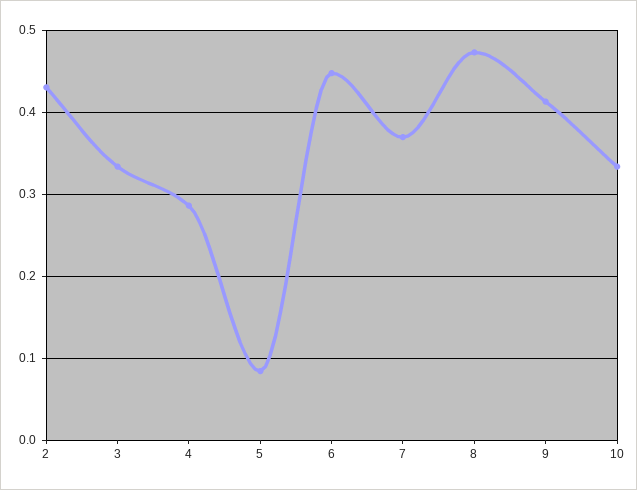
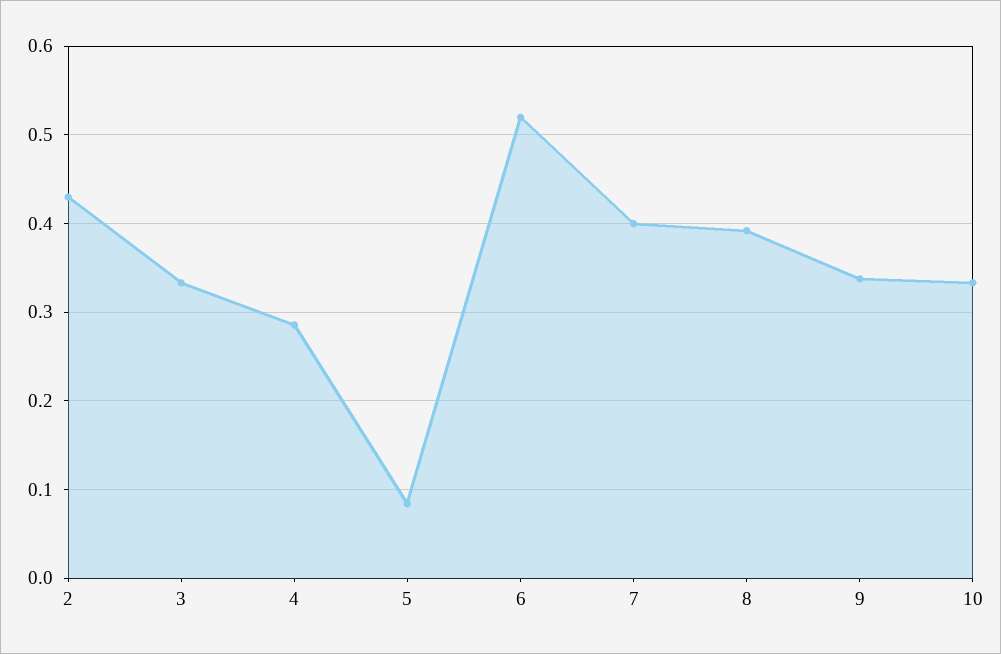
6: 0.45 -> 0.52
7: 0.37 -> 0.4
8: 0.47 -> 0.39
9: 0.41 -> 0.34

